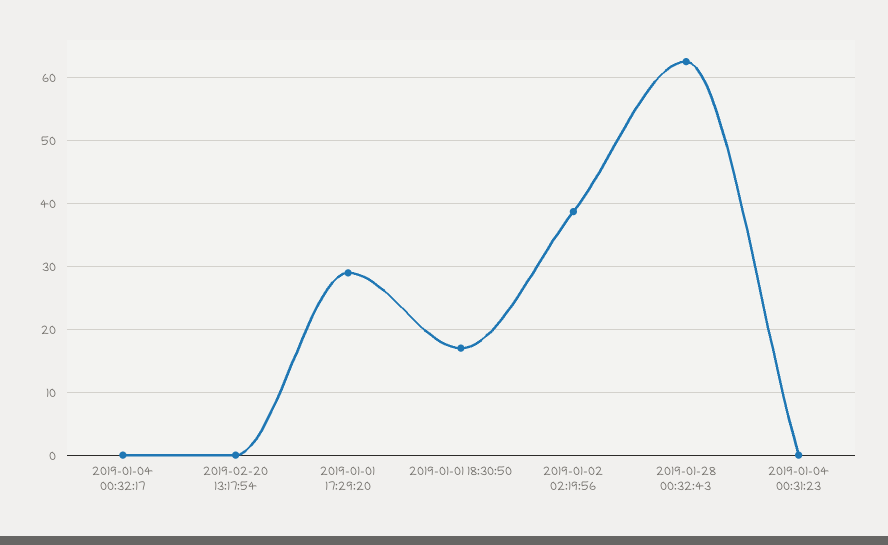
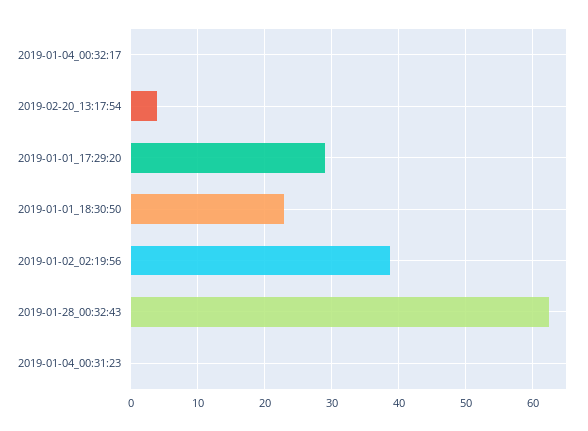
2019-02-20 13:17:54: 0 -> 4
2019-01-01 18:30:50: 17 -> 23

